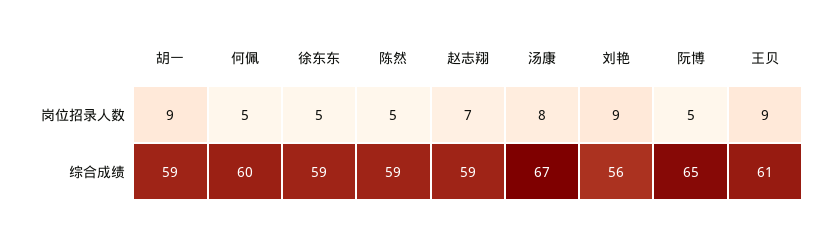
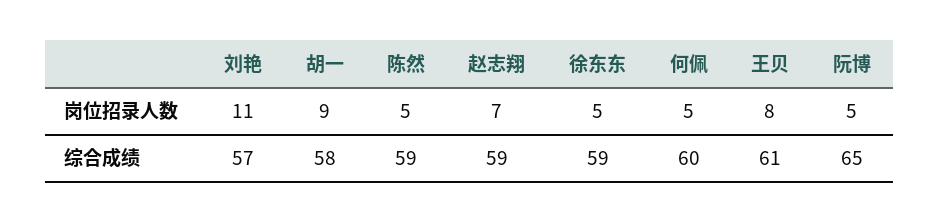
汤康, 岗位招录人数: 8 -> none
刘艳, 岗位招录人数: 9 -> 11
王贝, 岗位招录人数: 9 -> 8
胡一, 综合成绩: 59 -> 58
汤康, 综合成绩: 67 -> none
刘艳, 综合成绩: 56 -> 57

